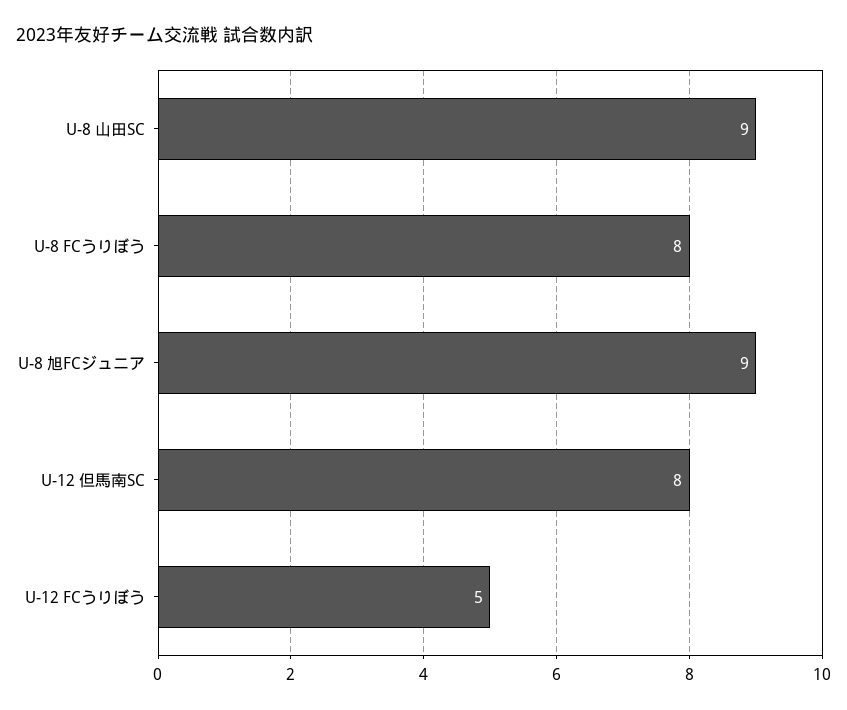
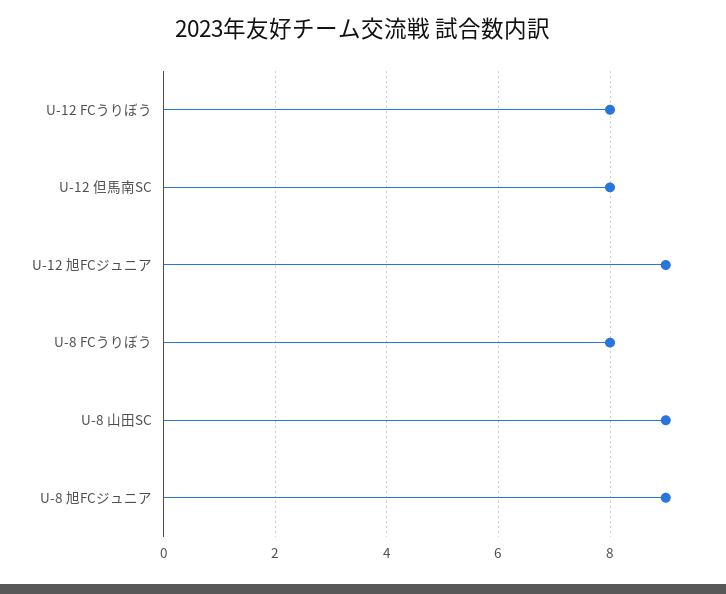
U-12 FCうりぼう: 5 -> 8
U-12 旭FCジュニア: none -> 9

